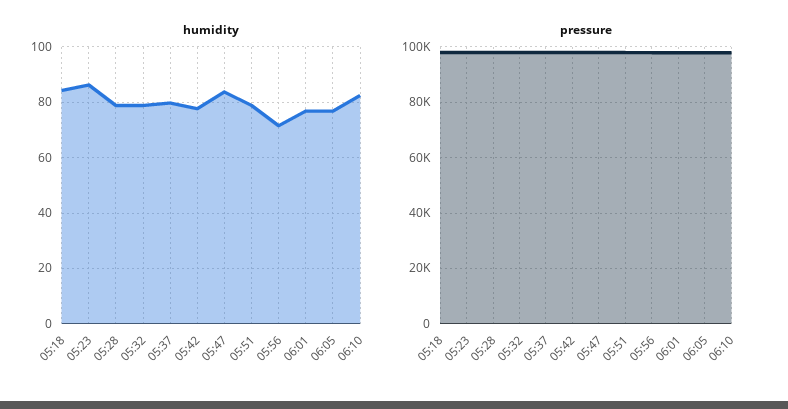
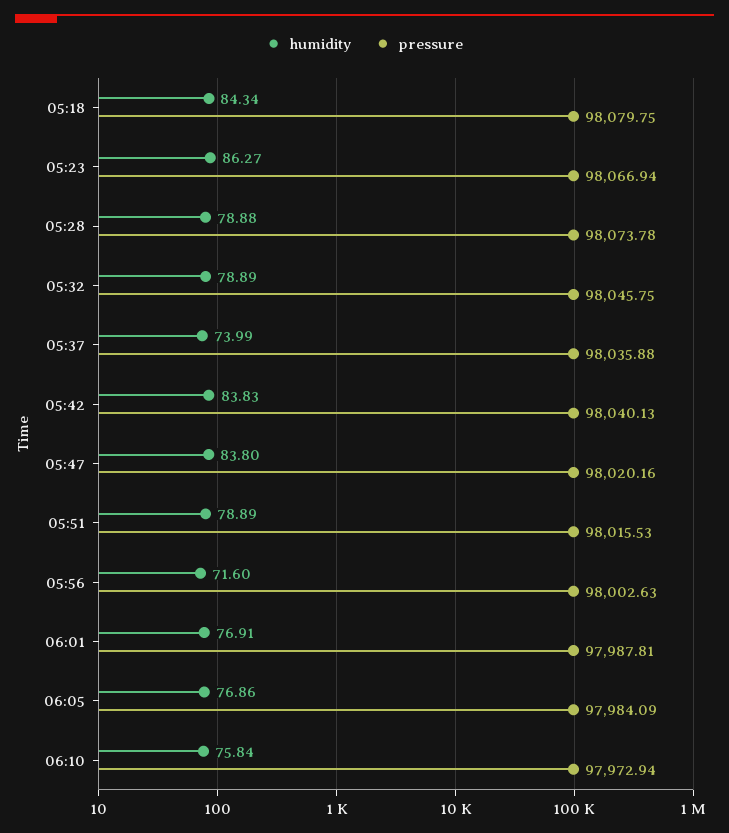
humidity, 05:37: 80 -> 73.99
humidity, 05:42: 77.5 -> 83.83
humidity, 06:10: 82.5 -> 75.84

